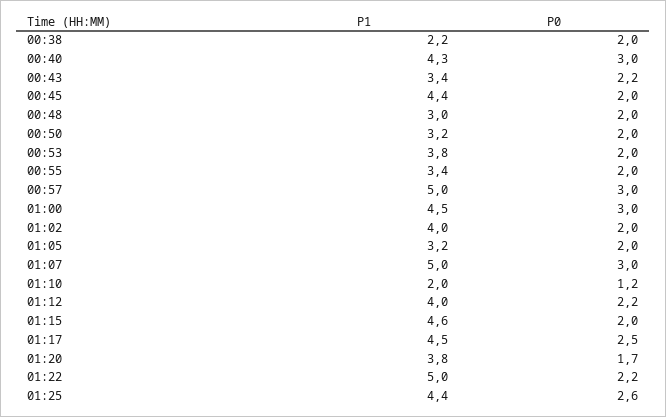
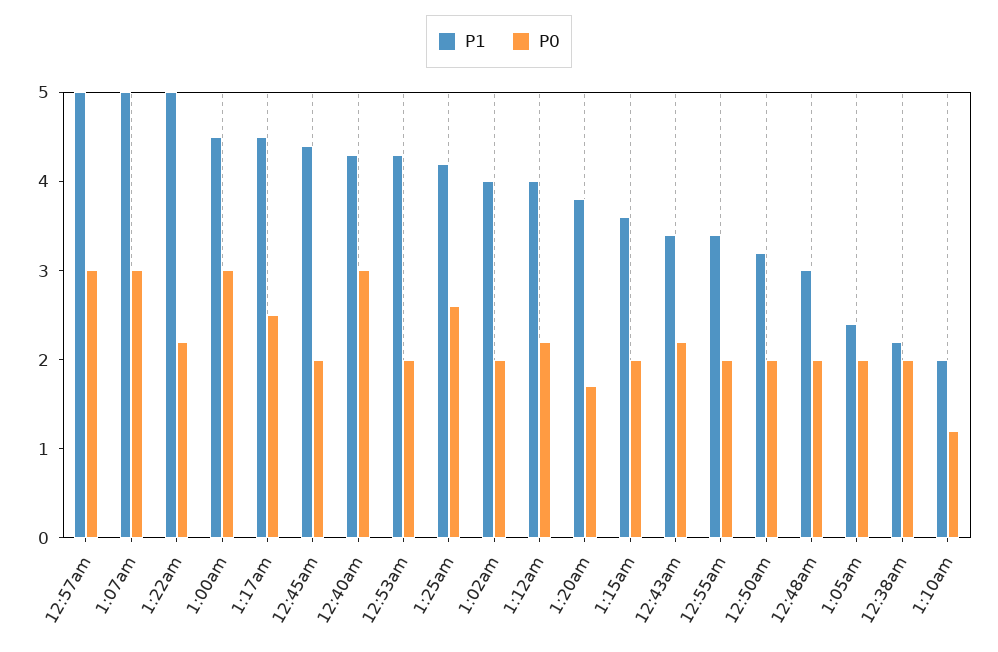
P1, 00:53: 3.8 -> 4.3
P1, 01:05: 3.2 -> 2.4
P1, 01:15: 4.6 -> 3.6
P1, 01:25: 4.4 -> 4.2

